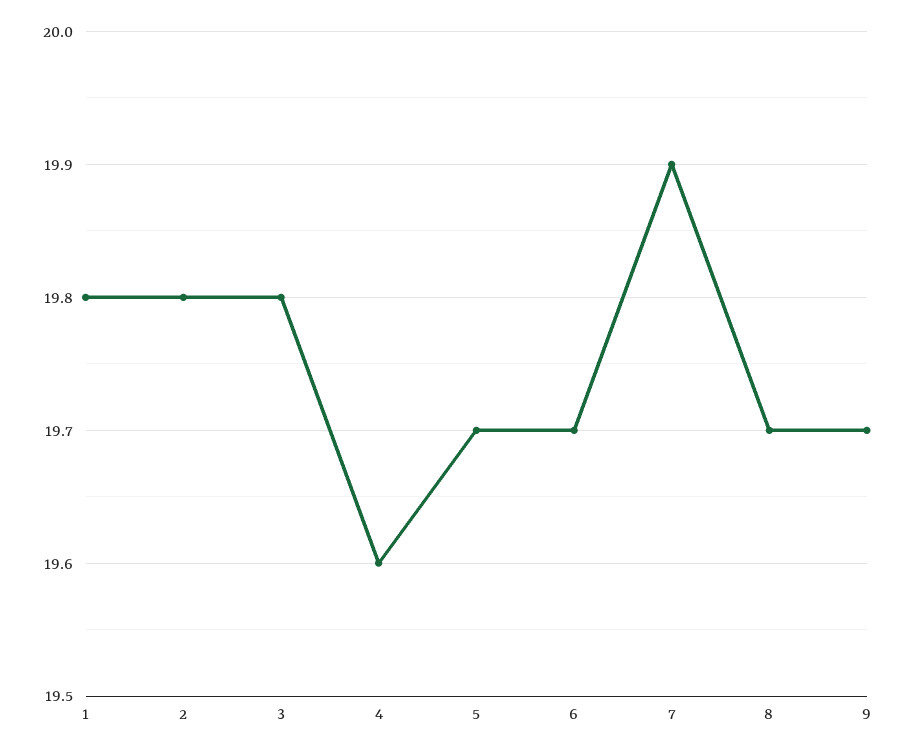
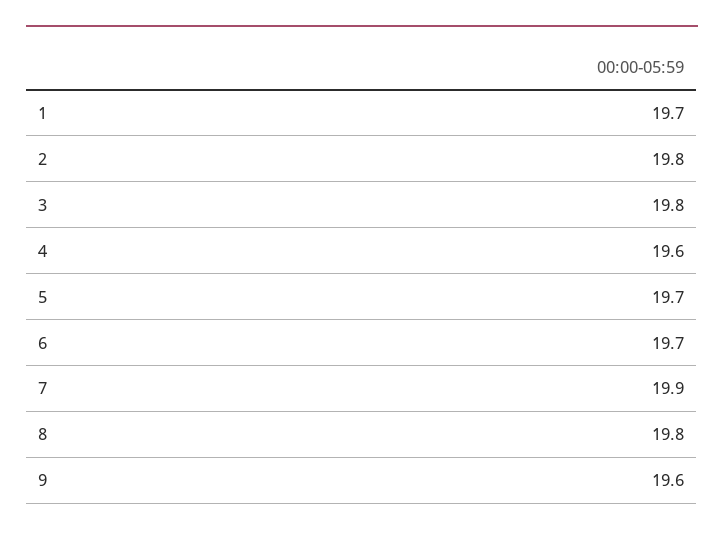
1: 19.8 -> 19.7
8: 19.7 -> 19.8
9: 19.7 -> 19.6

